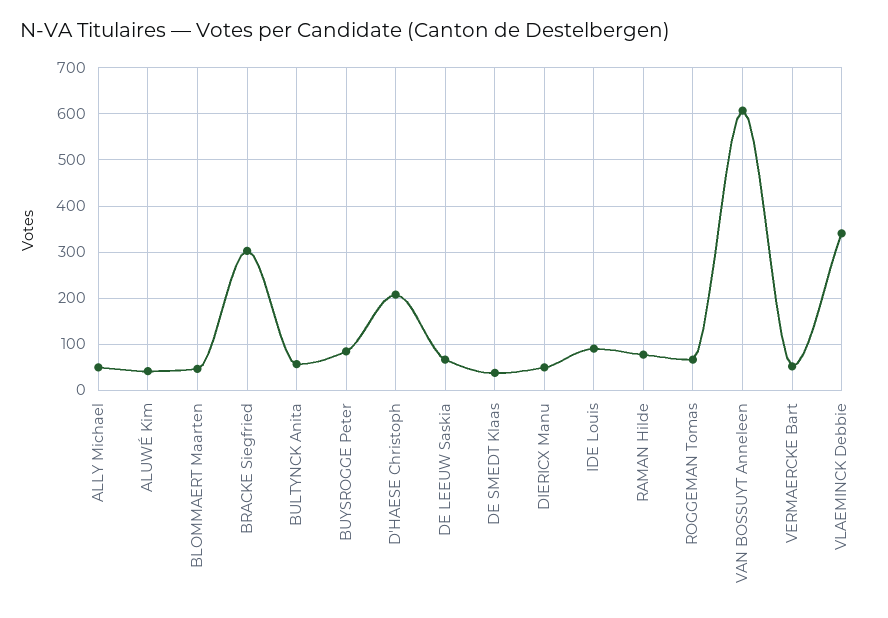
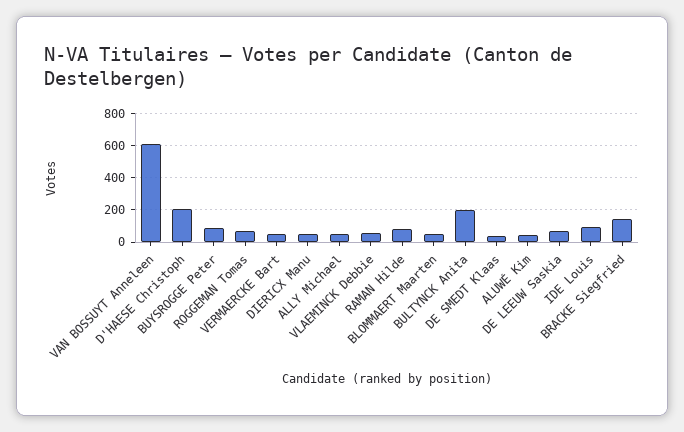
BRACKE Siegfried: 300 -> 150
BULTYNCK Anita: 60 -> 200
VLAEMINCK Debbie: 340 -> 50

